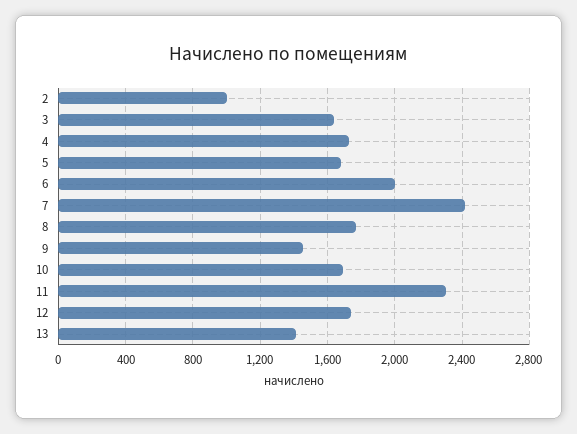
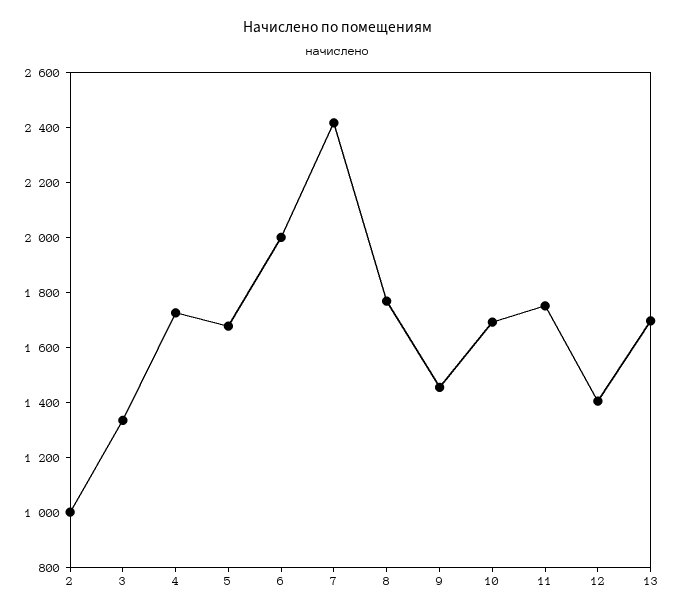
3: 1650 -> 1350
11: 2300 -> 1750
12: 1750 -> 1400
13: 1400 -> 1700

